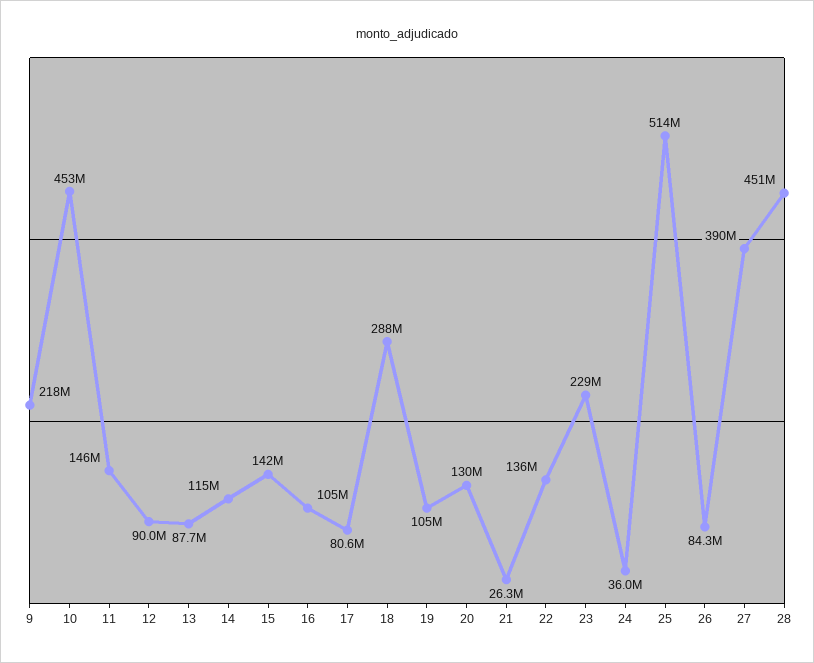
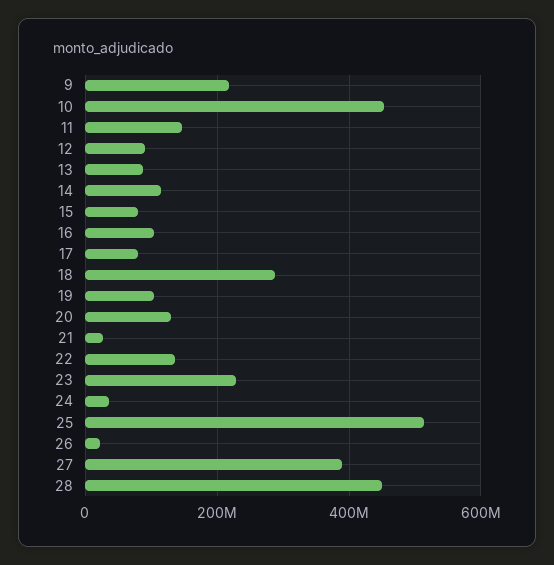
15: 142000000 -> 80000000
26: 84300000 -> 20000000

